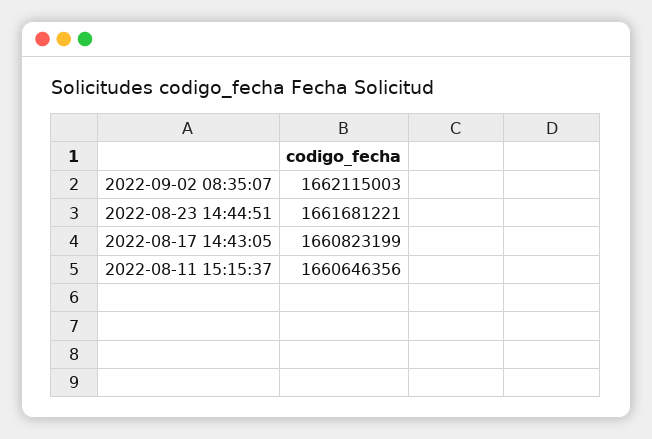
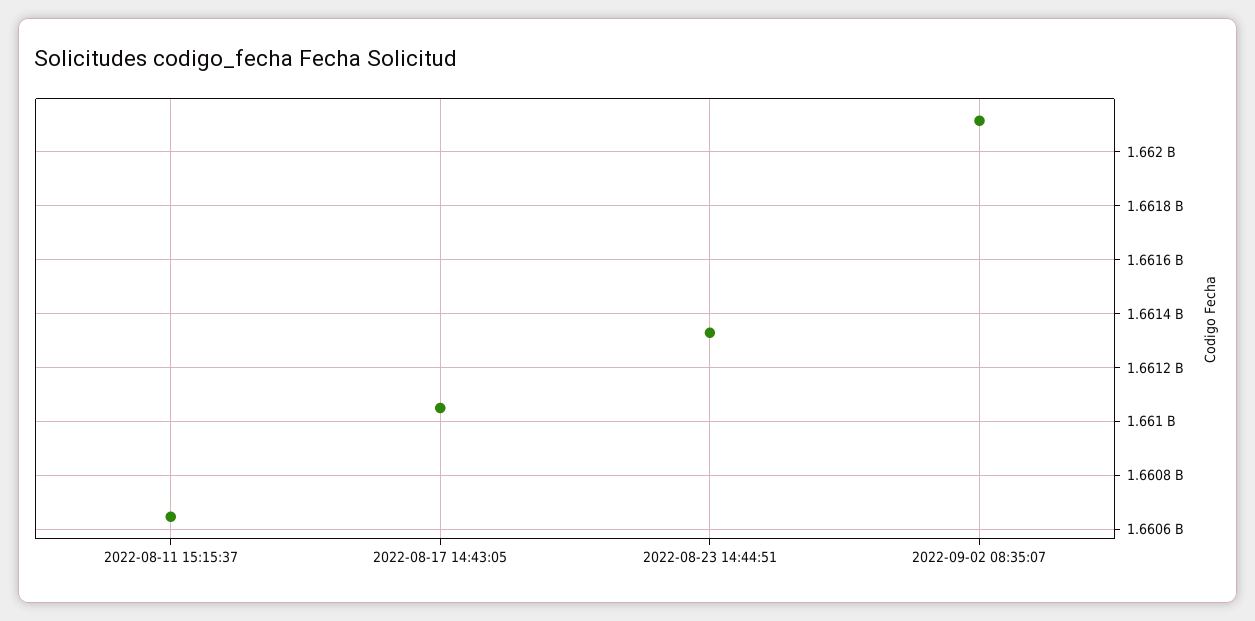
2022-08-23 14:44:51: 1661681221 -> 1661325000
2022-08-17 14:43:05: 1660823199 -> 1661050000

